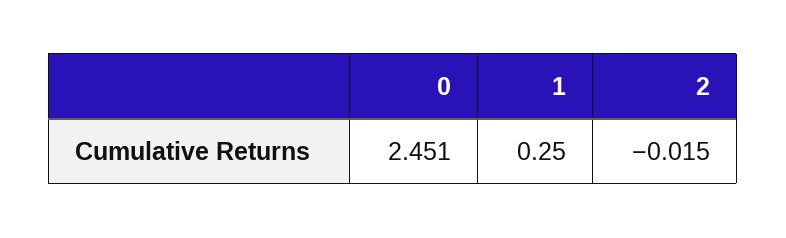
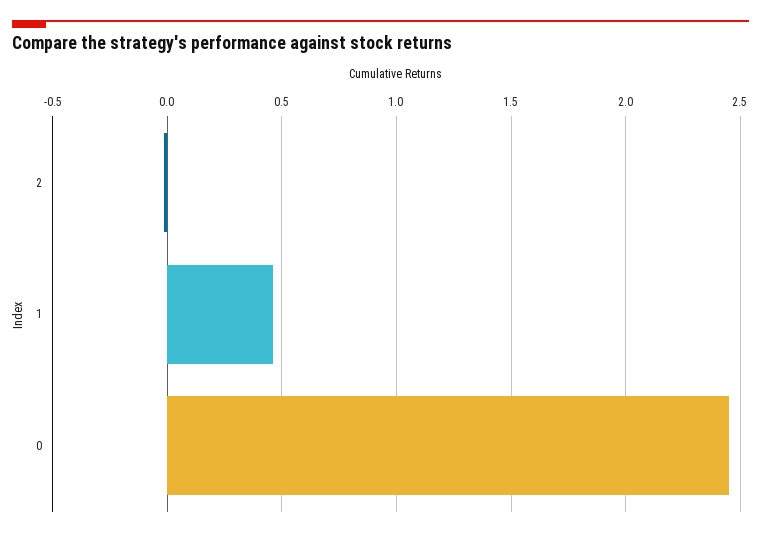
1: 0.25 -> 0.45

